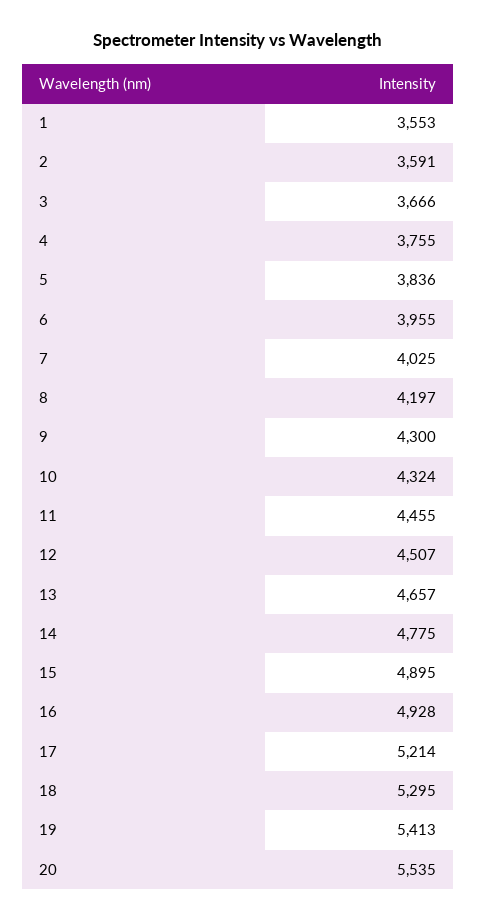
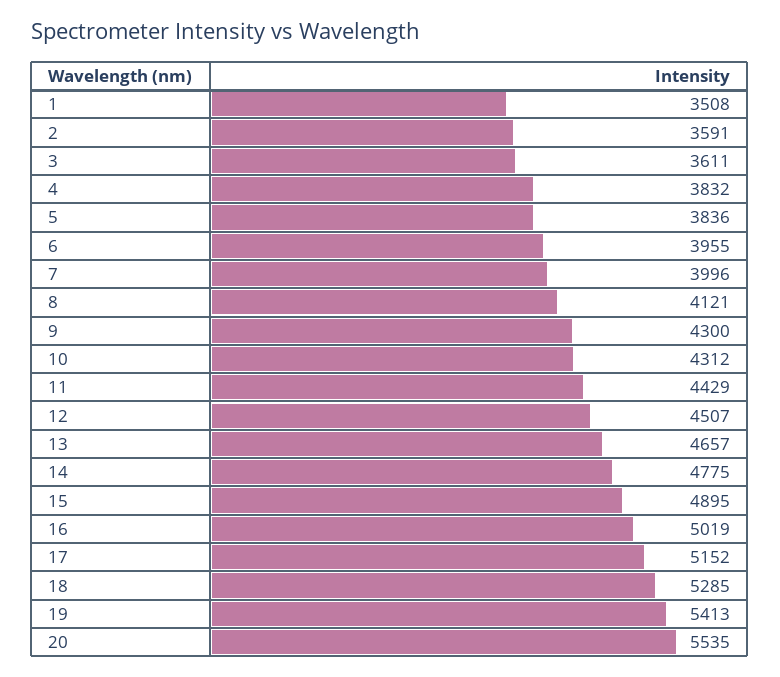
1: 3553 -> 3508
3: 3666 -> 3611
4: 3755 -> 3832
7: 4025 -> 3996
8: 4197 -> 4121
10: 4324 -> 4312
11: 4455 -> 4429
16: 4928 -> 5019
17: 5214 -> 5152
18: 5295 -> 5285

